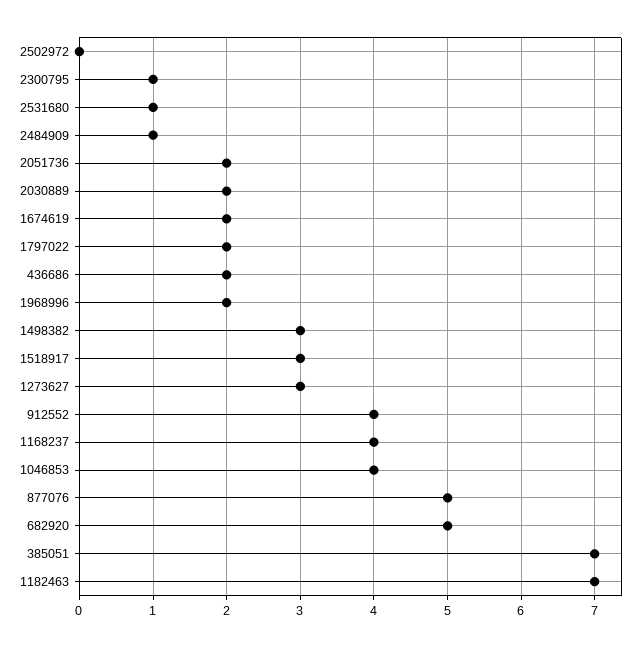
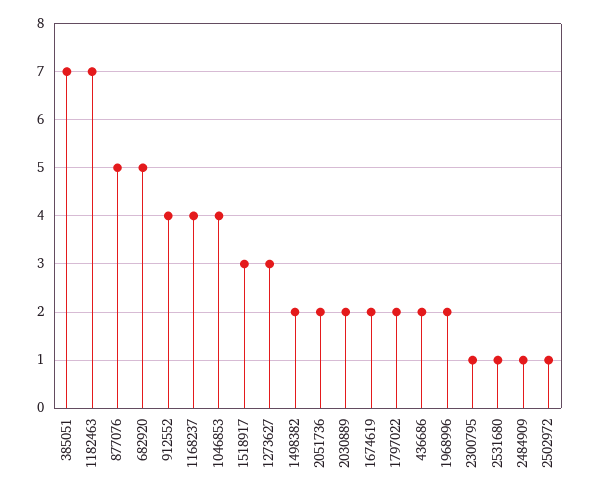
2502972: 0 -> 1
1498382: 3 -> 2

